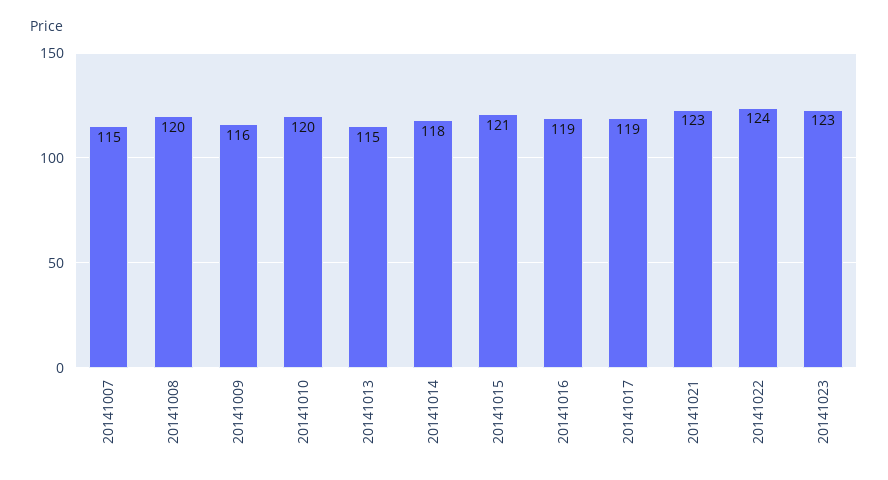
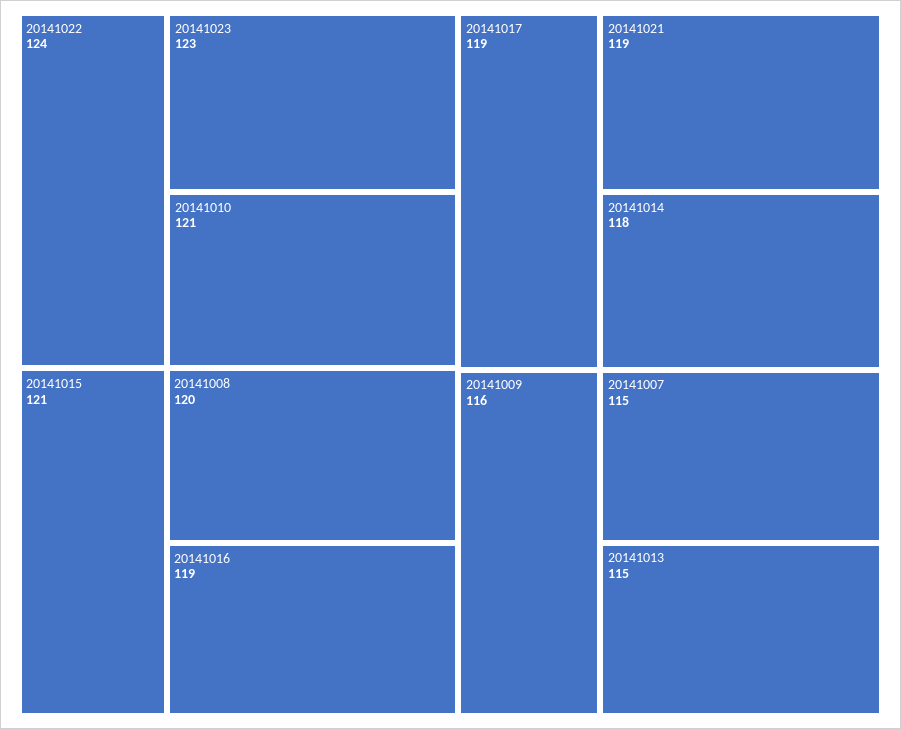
20141010: 120 -> 121
20141021: 123 -> 119

